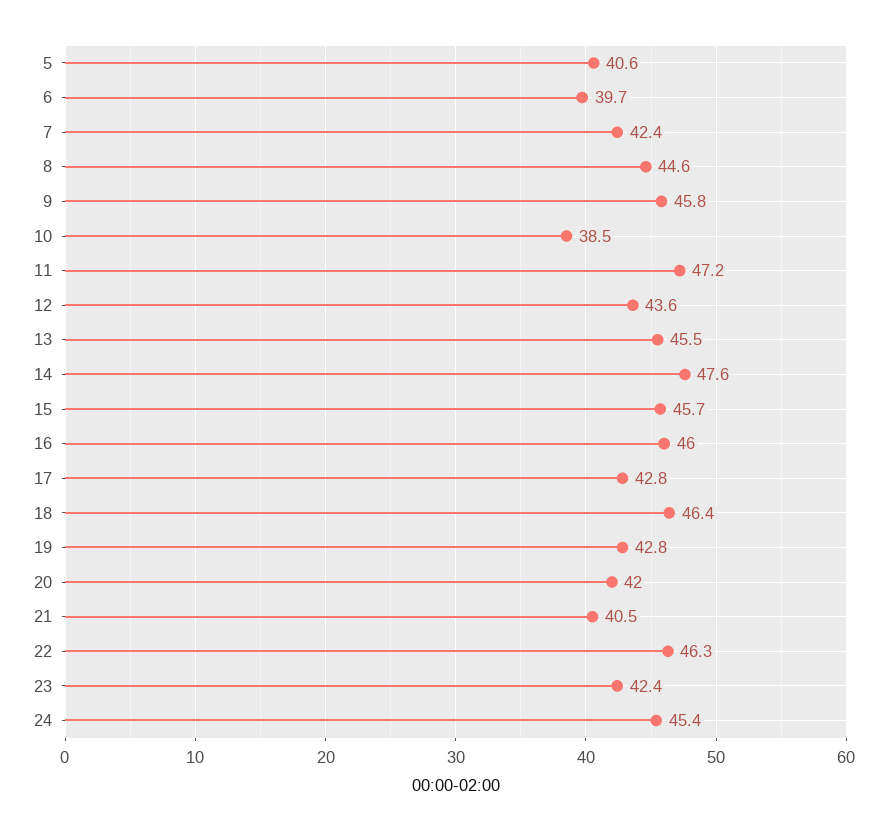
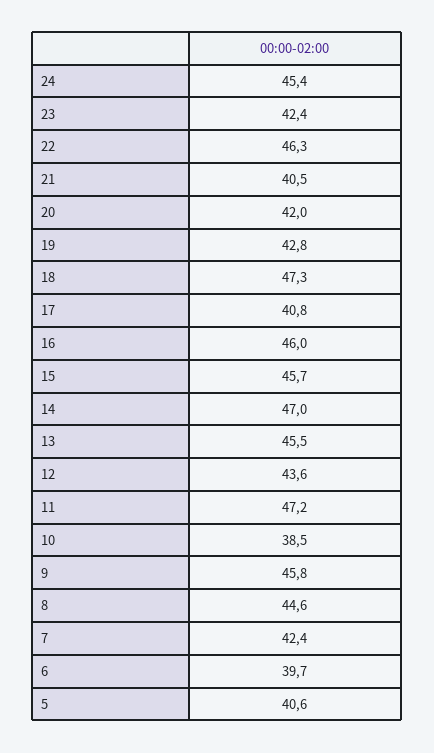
14: 47.6 -> 47
17: 42.8 -> 40.8
18: 46.4 -> 47.3

